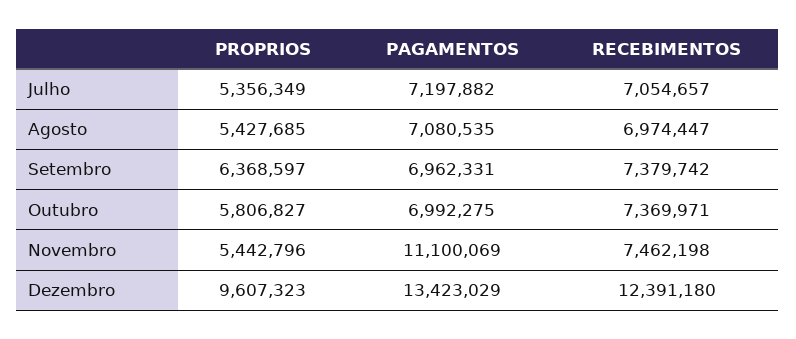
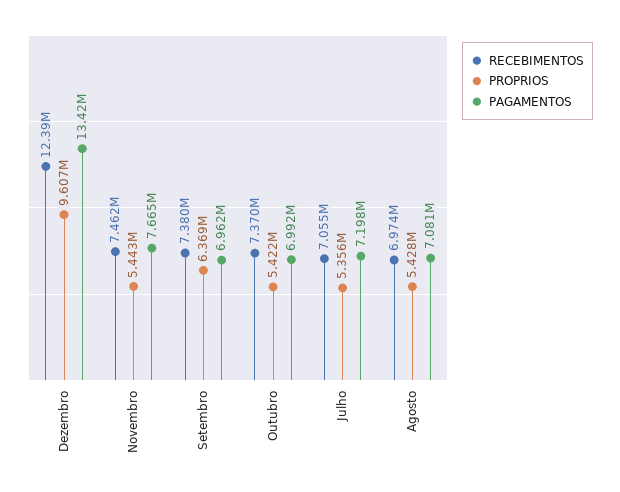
PROPRIOS, Outubro: 5806827 -> 5422000
PAGAMENTOS, Novembro: 11100069 -> 7665000

